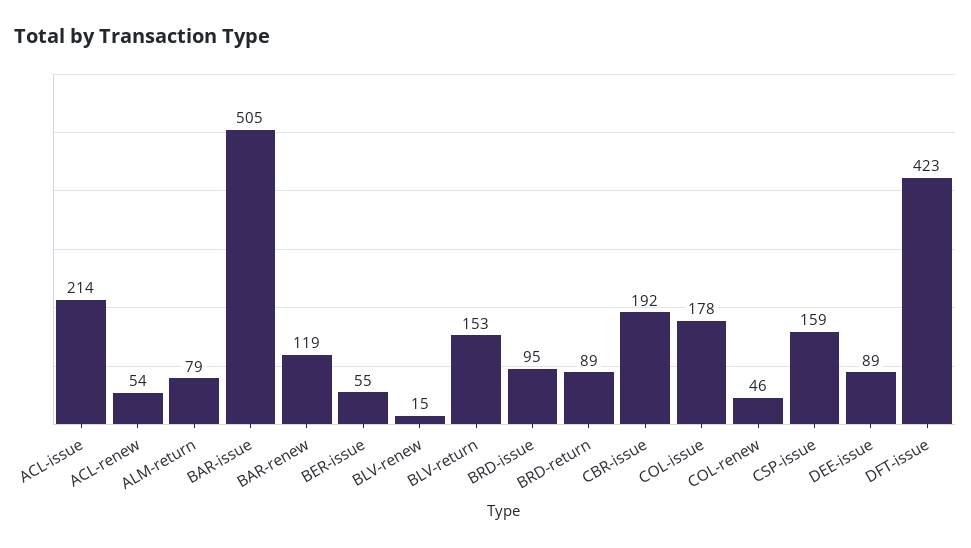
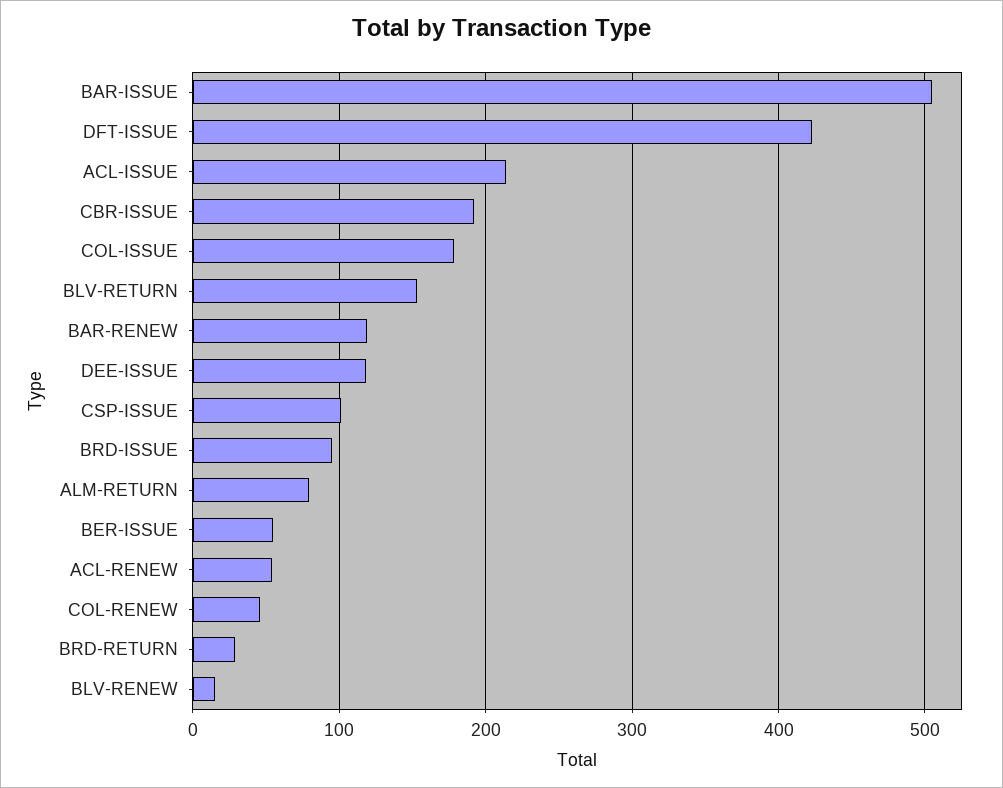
BRD-return: 89 -> 30
CSP-issue: 159 -> 100
DEE-issue: 89 -> 120

